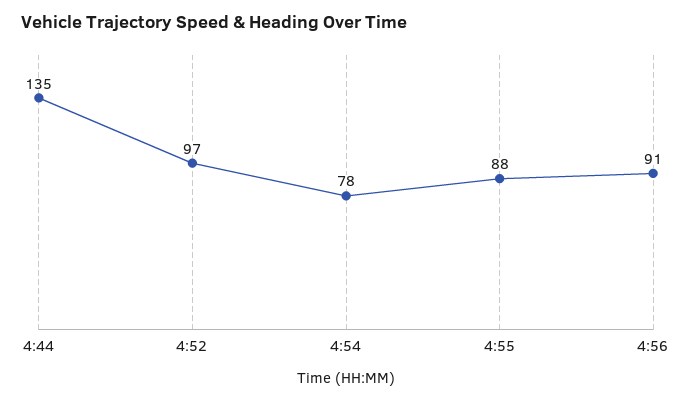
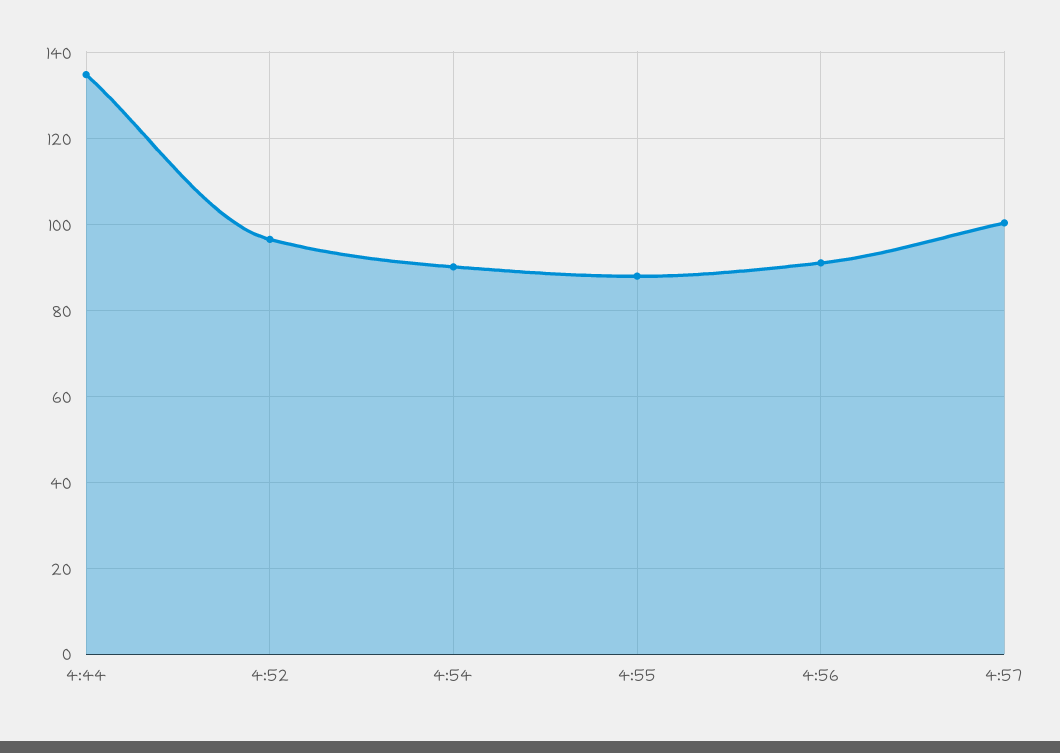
4:54: 78 -> 90
4:57: none -> 100

